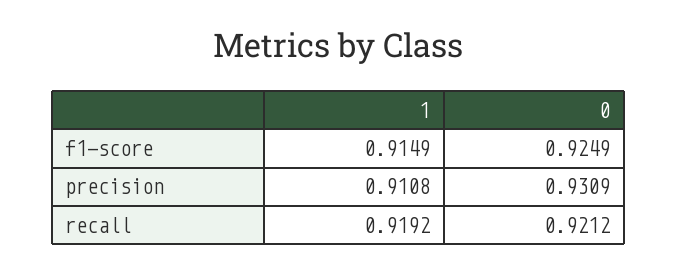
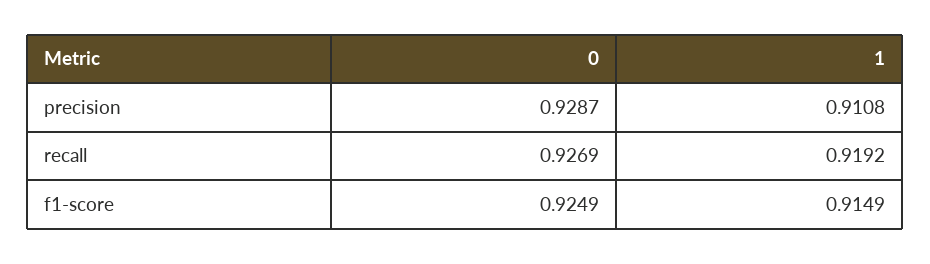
0, precision: 0.9309 -> 0.9287
0, recall: 0.9212 -> 0.9269

